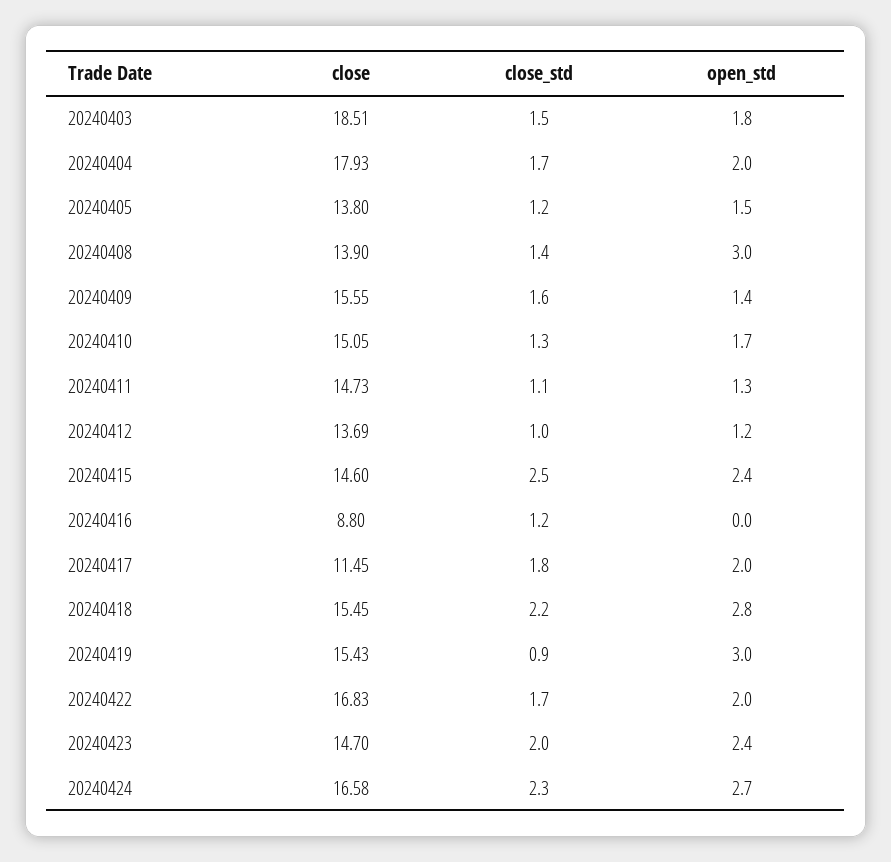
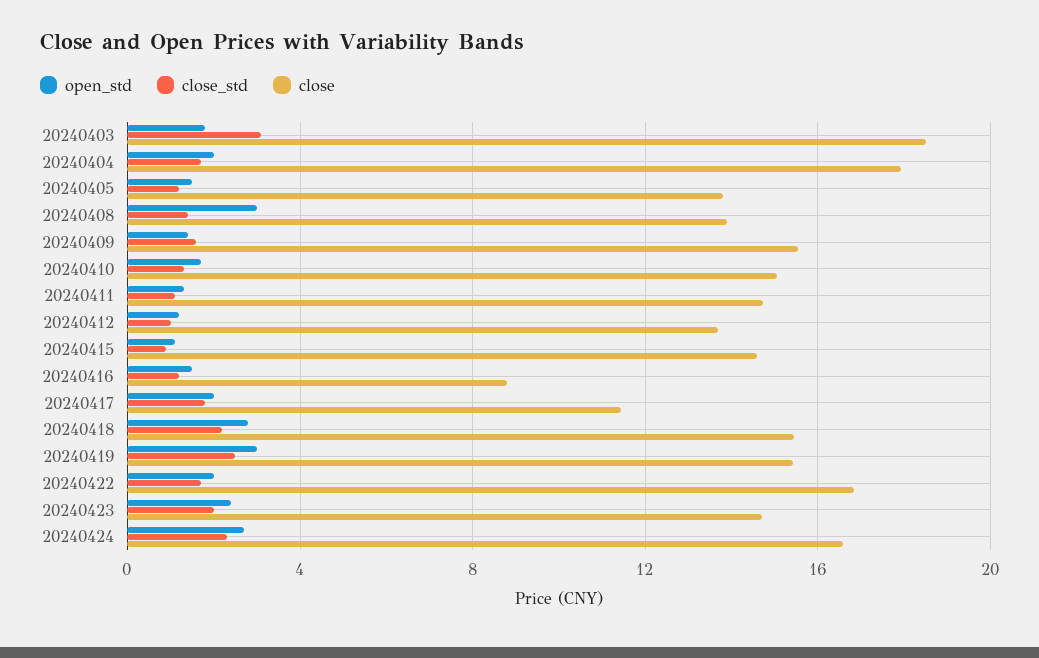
close_std, 20240403: 1.5 -> 3
close_std, 20240415: 2.5 -> 1
open_std, 20240415: 2.4 -> 1
open_std, 20240416: 0 -> 1.5
close_std, 20240419: 0.9 -> 2.5

